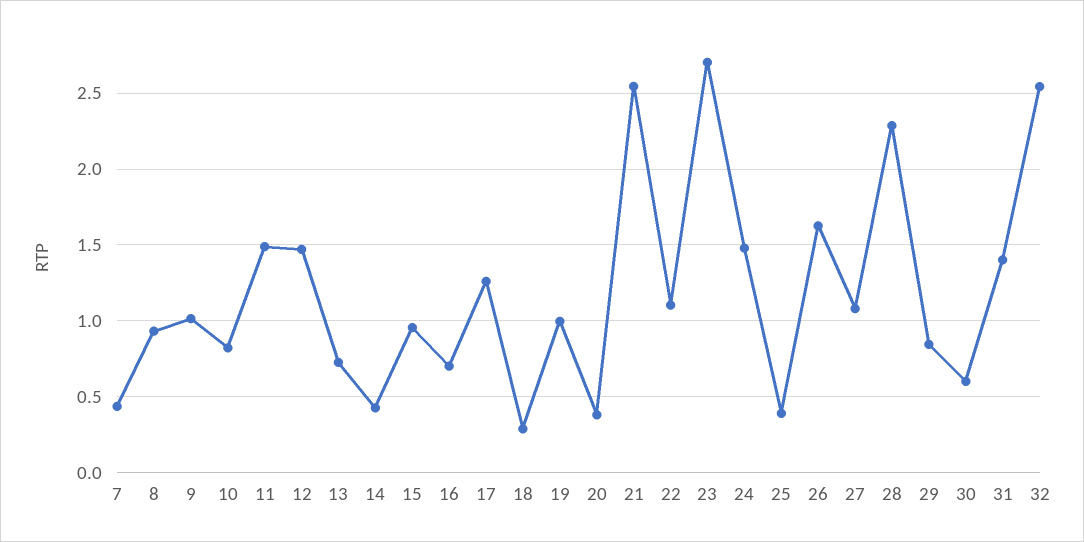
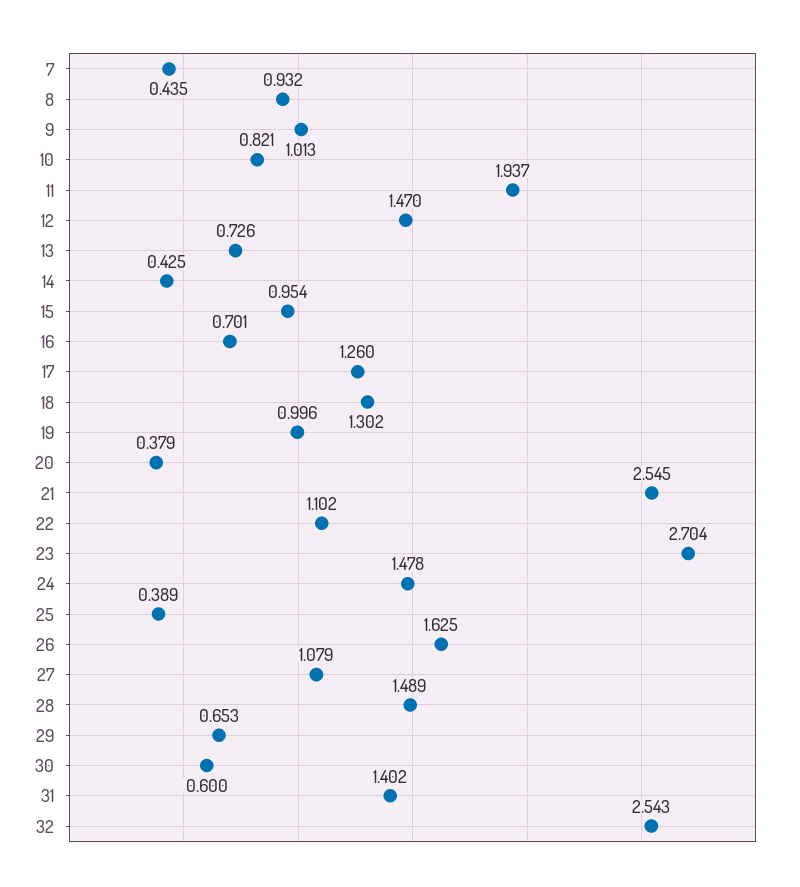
11: 1.5 -> 1.937
18: 0.3 -> 1.302
28: 2.3 -> 1.489
29: 0.85 -> 0.653

